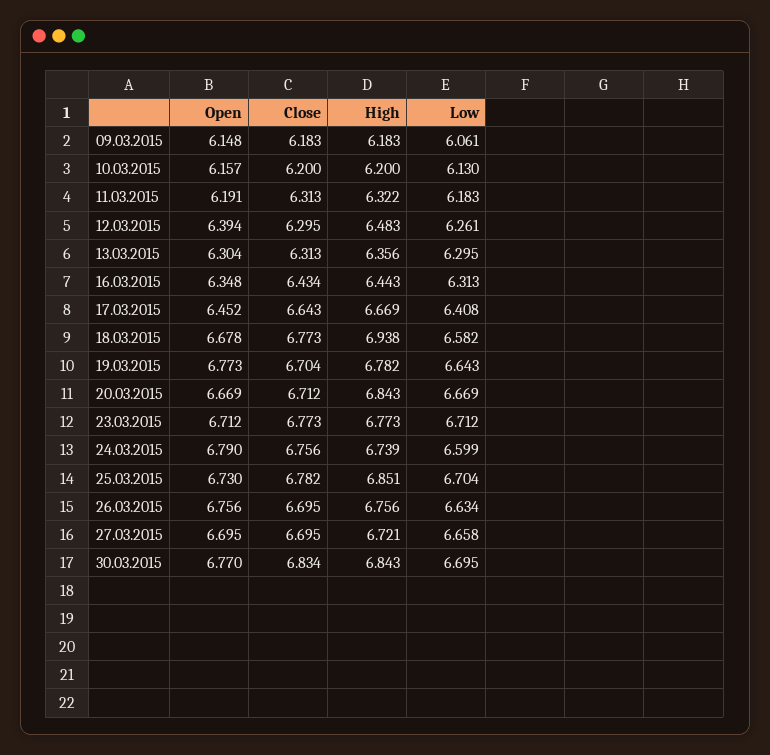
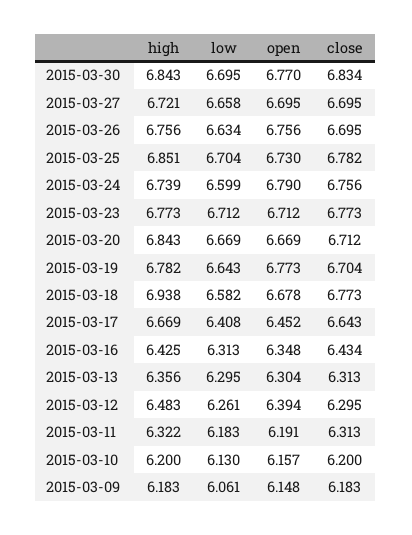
High, 16.03.2015: 6.443 -> 6.425

